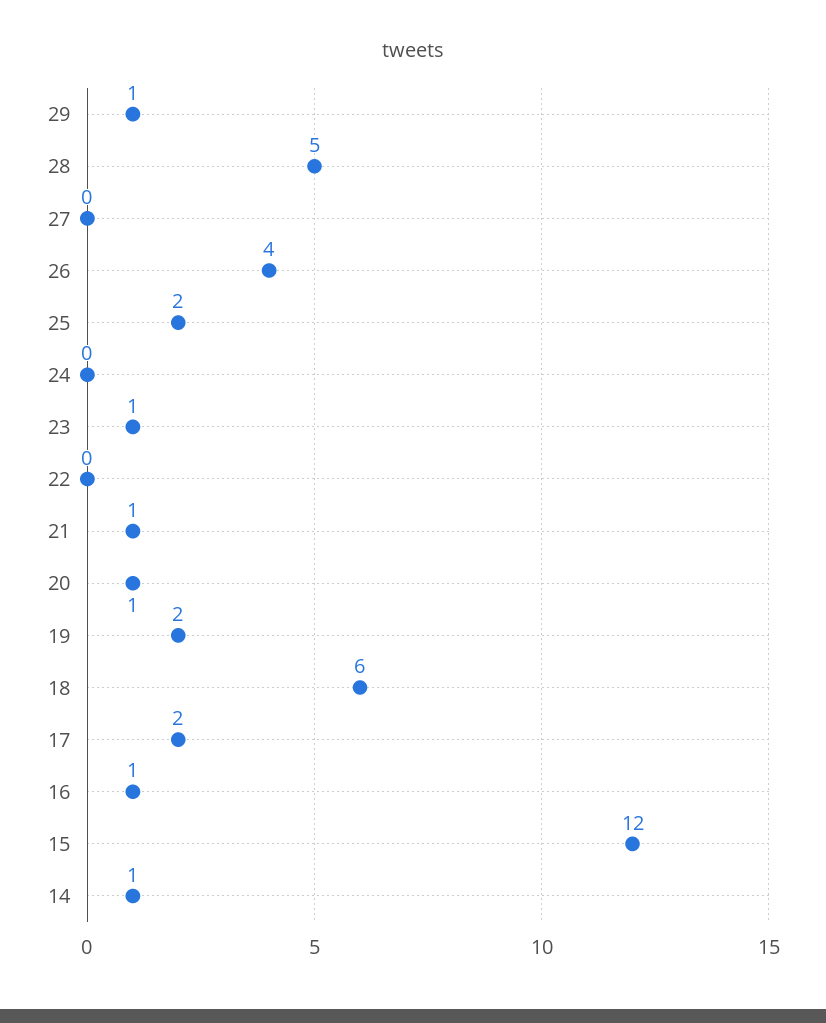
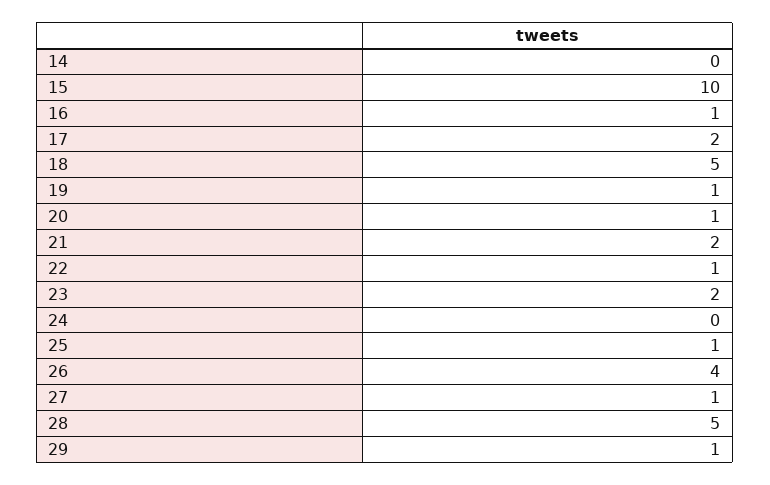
27: 0 -> 1
25: 2 -> 1
23: 1 -> 2
22: 0 -> 1
21: 1 -> 2
19: 2 -> 1
18: 6 -> 5
15: 12 -> 10
14: 1 -> 0

